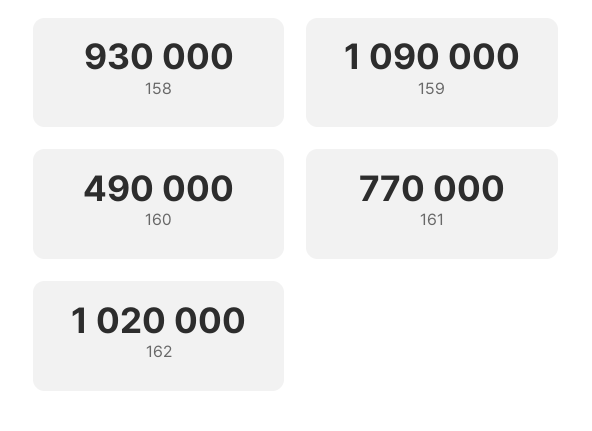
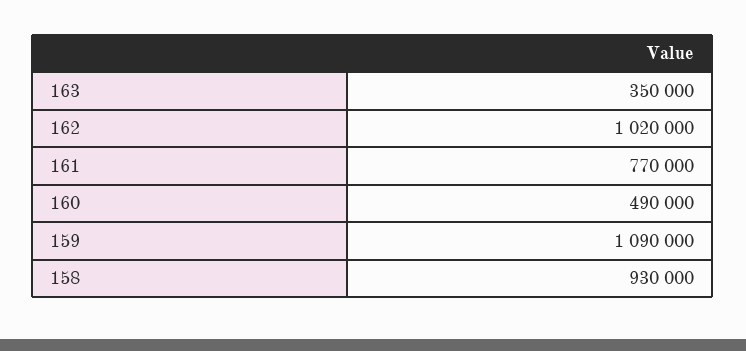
163: none -> 350000

